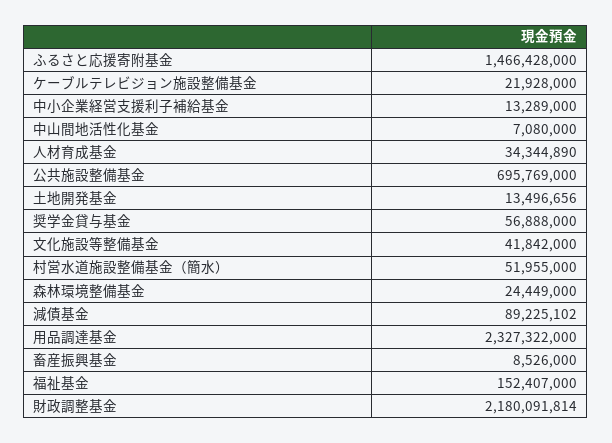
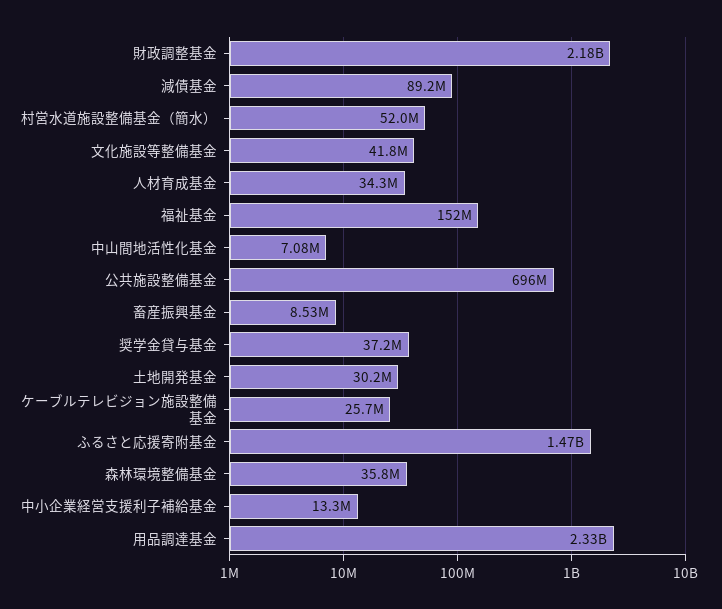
ケーブルテレビジョン施設整備基金: 21928000 -> 25700000
土地開発基金: 13496656 -> 30200000
奨学金貸与基金: 56888000 -> 37200000
森林環境整備基金: 24449000 -> 35800000

